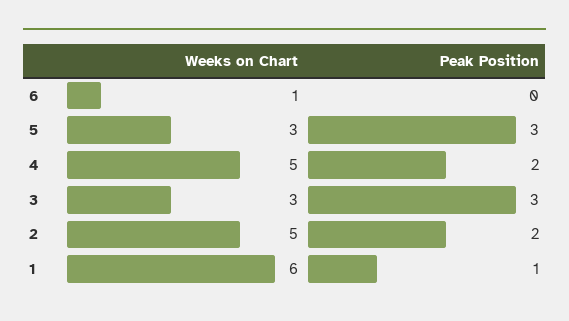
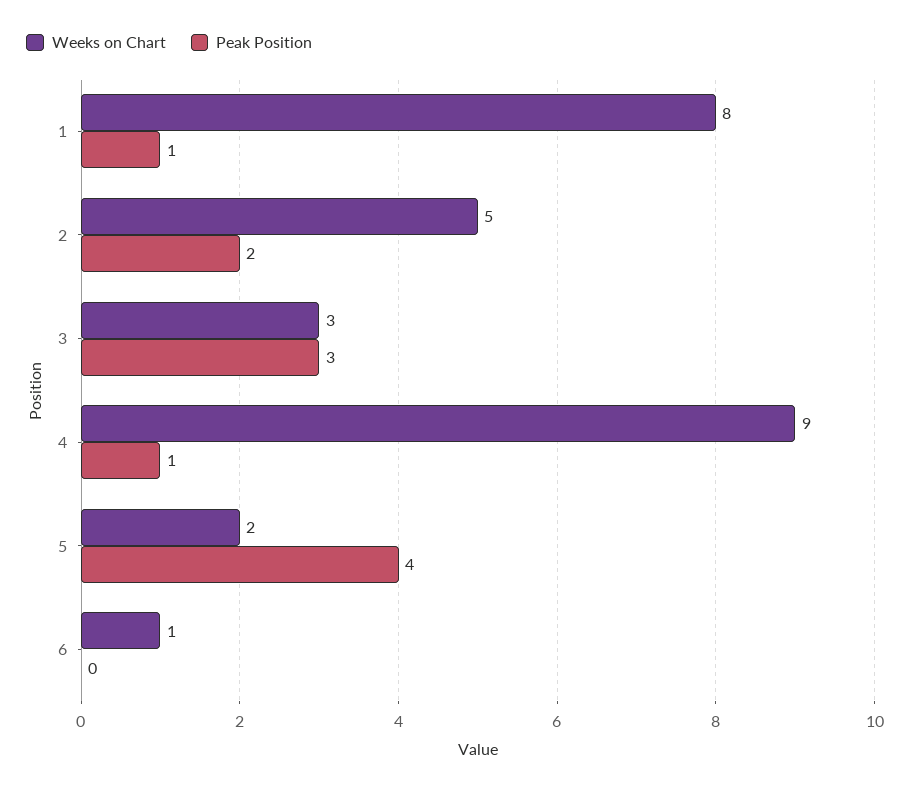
Weeks on Chart, 5: 3 -> 2
Peak Position, 5: 3 -> 4
Weeks on Chart, 4: 5 -> 9
Peak Position, 4: 2 -> 1
Weeks on Chart, 1: 6 -> 8

